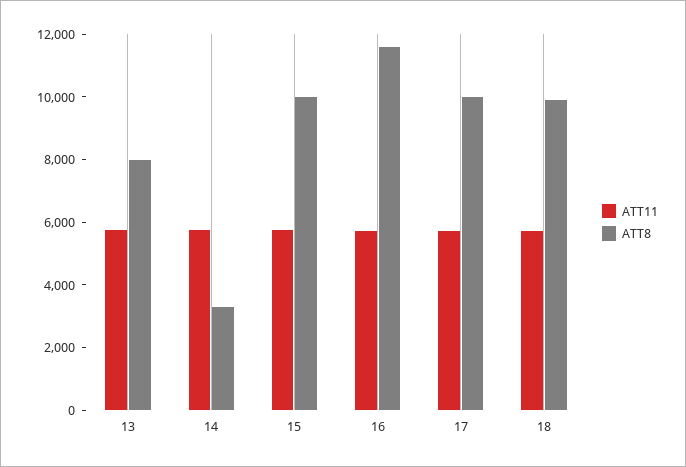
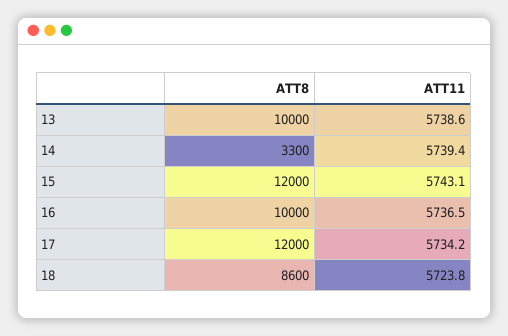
ATT8, 13: 8000 -> 10000
ATT8, 15: 10000 -> 12000
ATT8, 16: 11500 -> 10000
ATT8, 17: 10000 -> 12000
ATT8, 18: 10000 -> 8600

